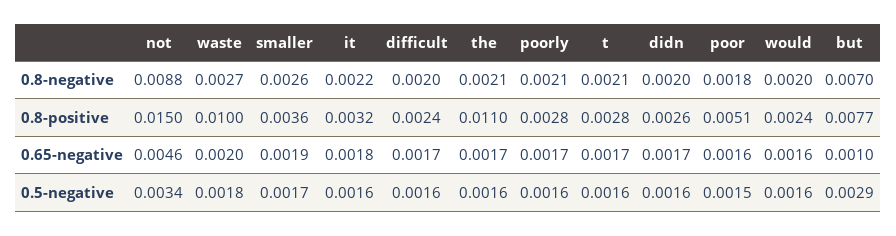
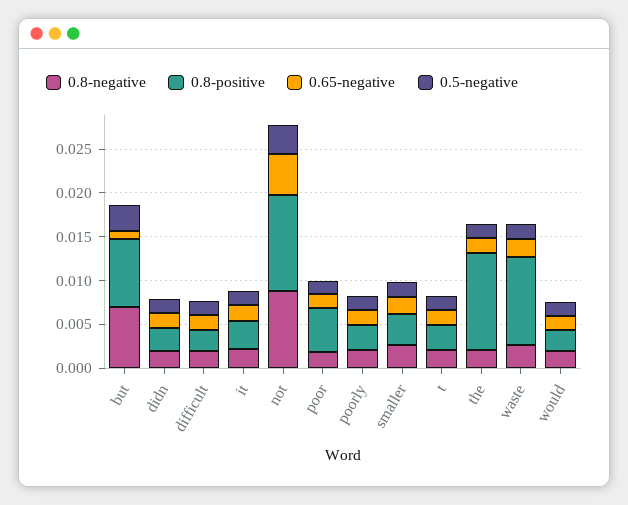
0.8-positive, not: 0.015 -> 0.011

